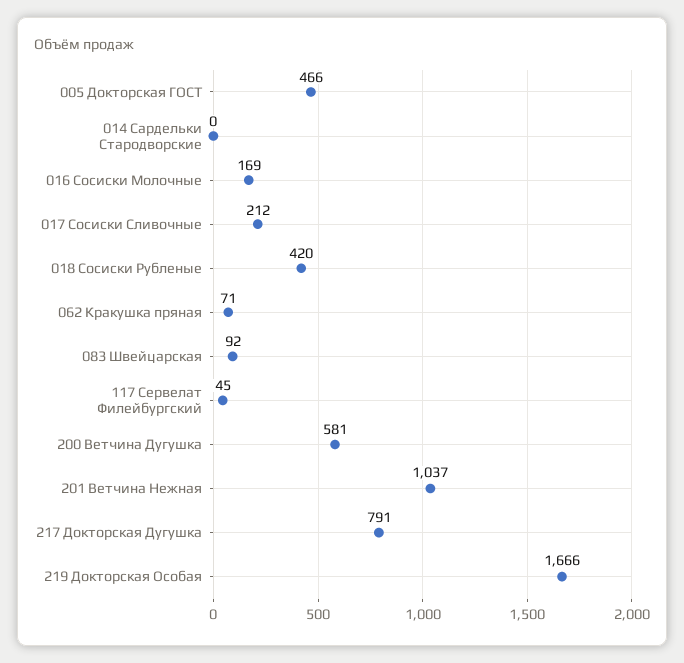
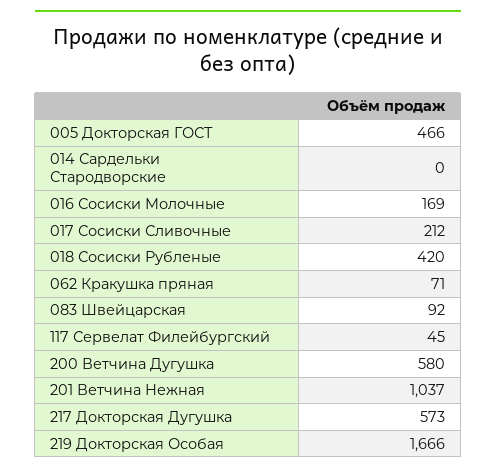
200 Ветчина Дугушка: 581 -> 580
217 Докторская Дугушка: 791 -> 573

